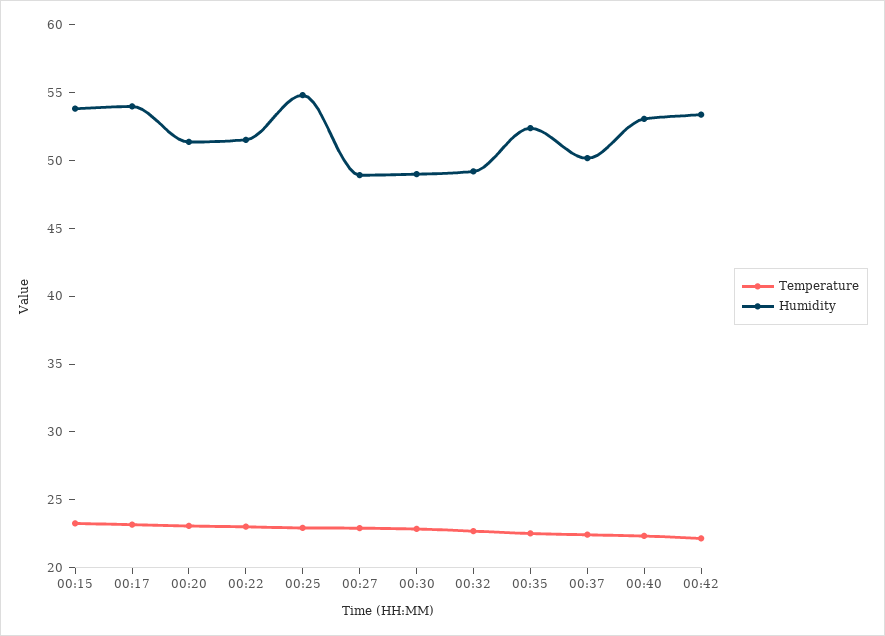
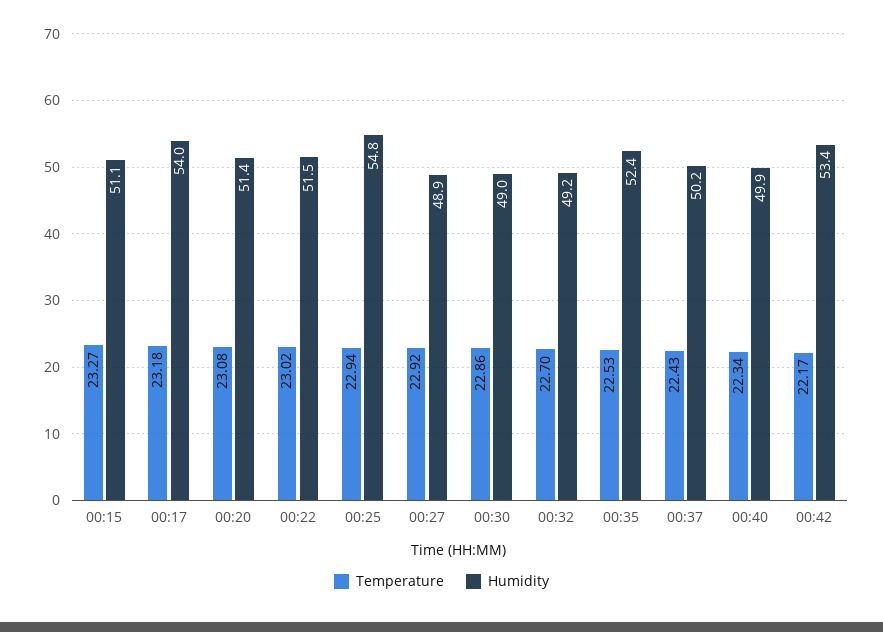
Humidity, 00:15: 54 -> 51.1
Humidity, 00:40: 53 -> 49.9

